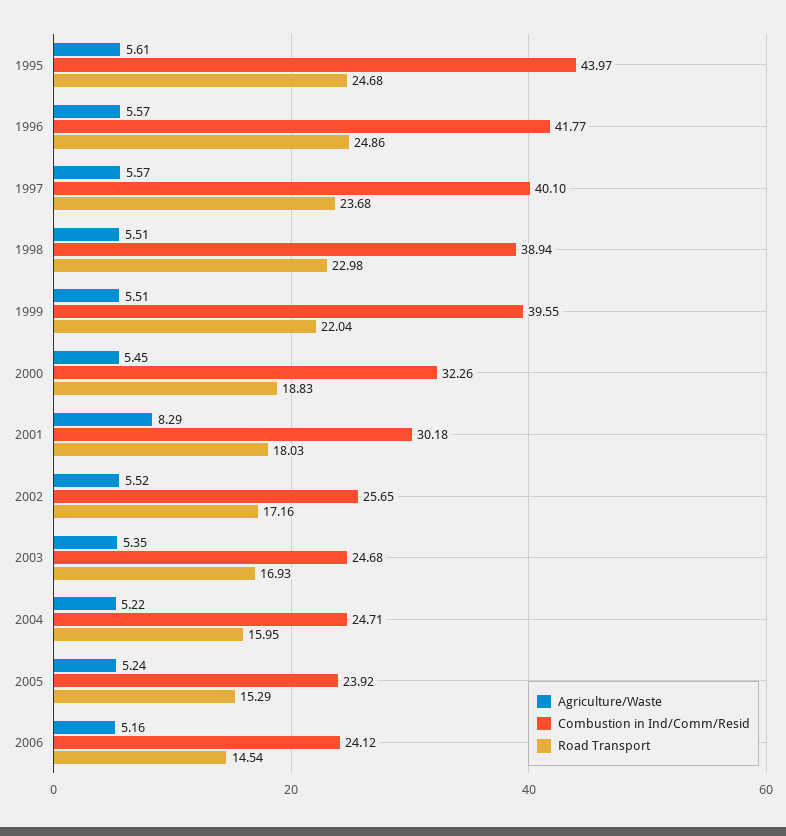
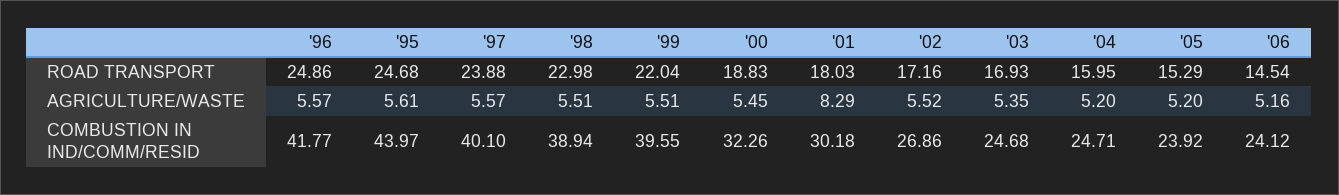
Road Transport, 1997: 23.68 -> 23.88
Combustion in Ind/Comm/Resid, 2002: 25.65 -> 26.86
Agriculture/Waste, 2004: 5.22 -> 5.2
Agriculture/Waste, 2005: 5.24 -> 5.2

